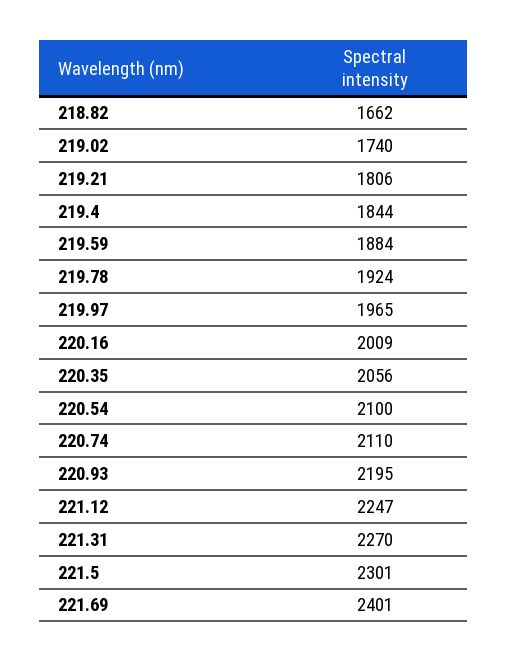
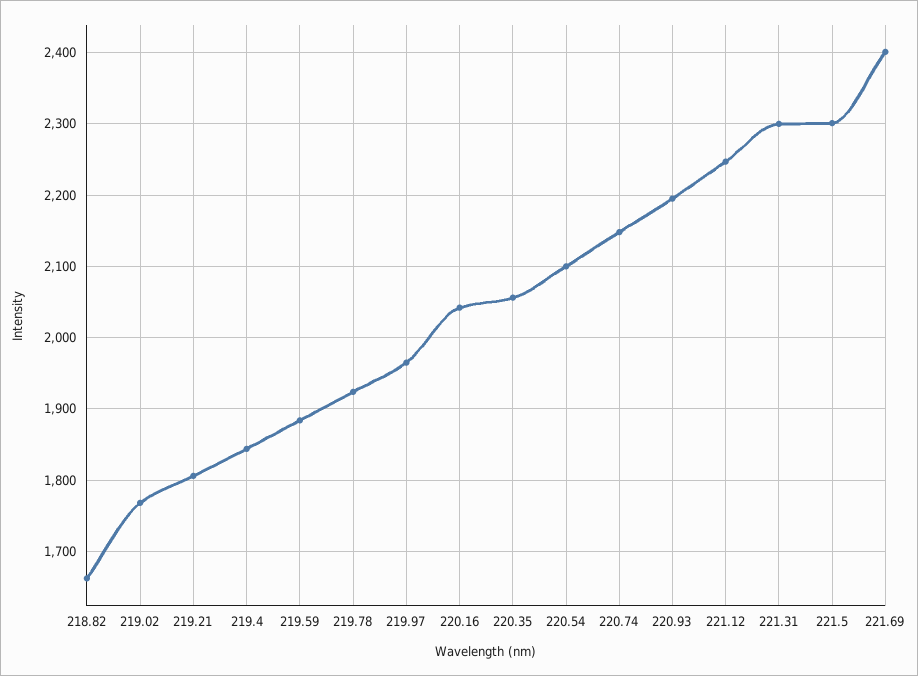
219.02: 1740 -> 1770
220.16: 2009 -> 2040
220.74: 2110 -> 2150
221.31: 2270 -> 2300

